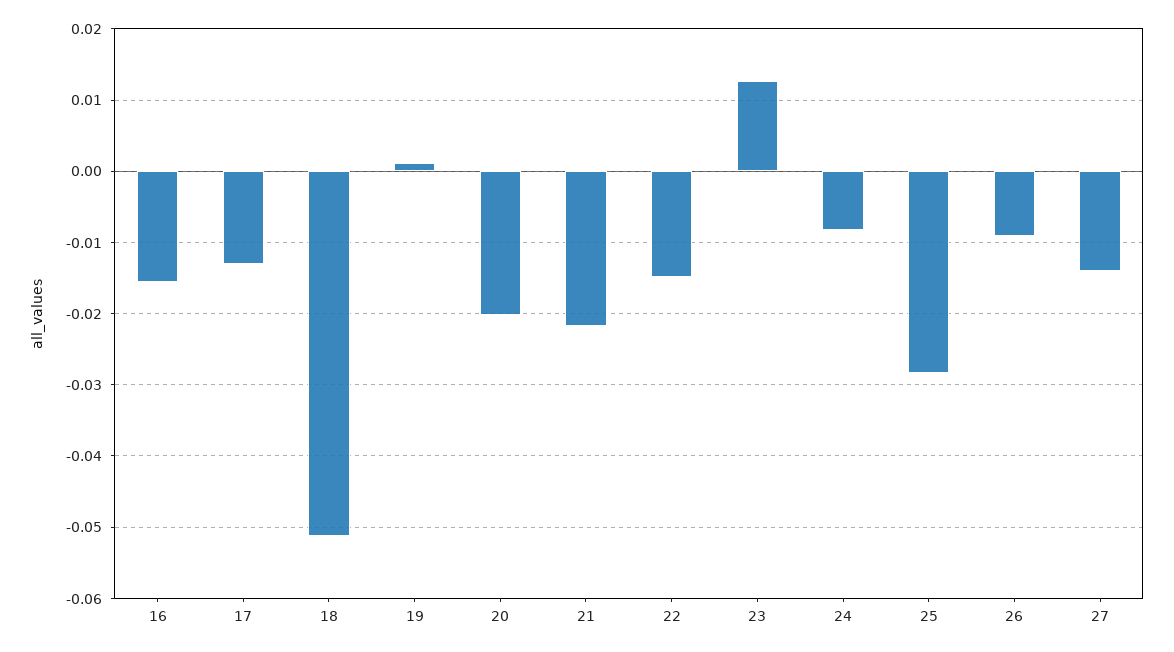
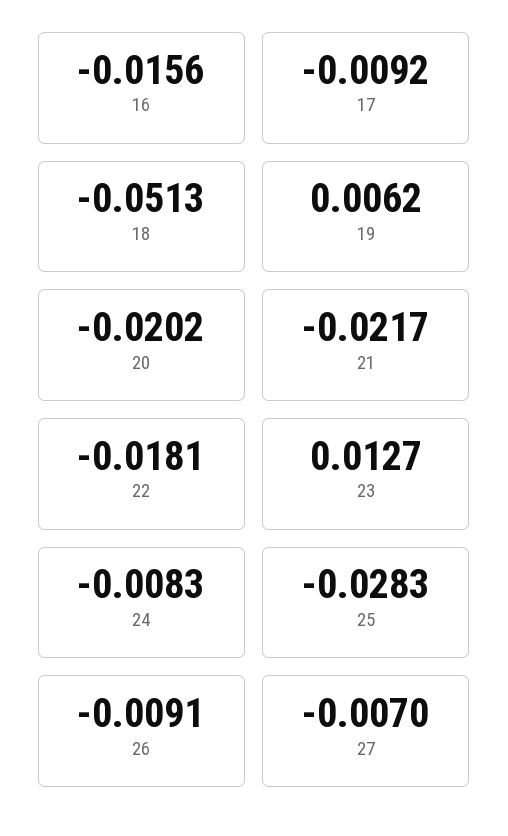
17: -0.013 -> -0.0092
19: 0.001 -> 0.0062
22: -0.015 -> -0.0181
27: -0.014 -> -0.007

